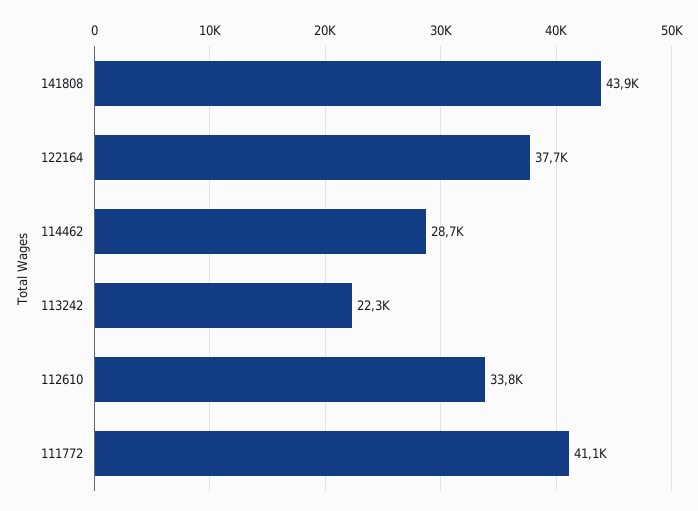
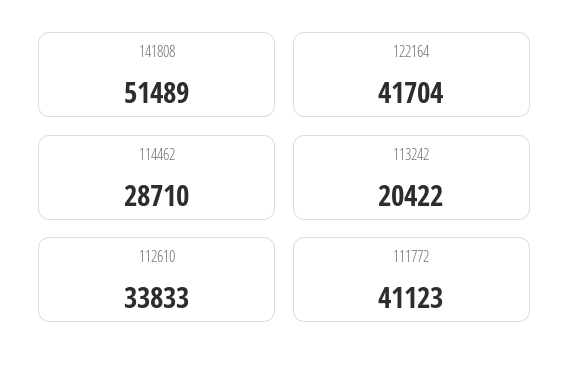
141808: 43900 -> 51489
122164: 37700 -> 41704
113242: 22300 -> 20422

